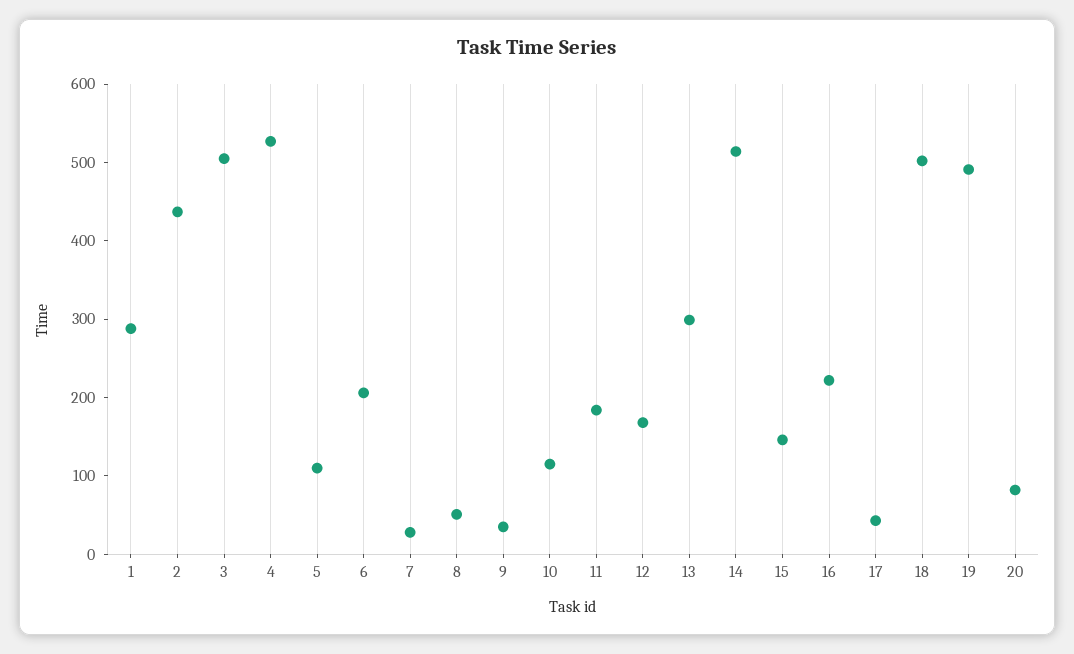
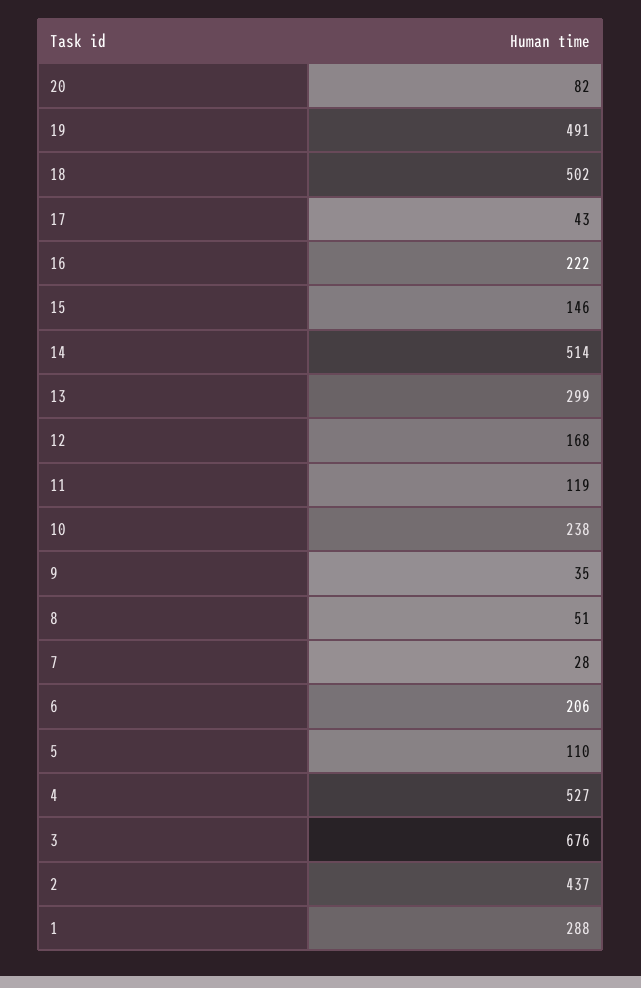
3: 500 -> 676
10: 120 -> 238
11: 180 -> 119

